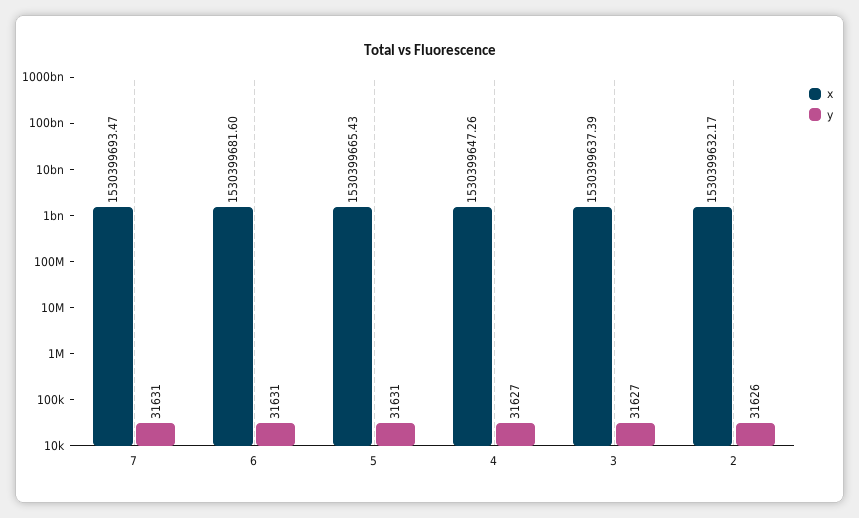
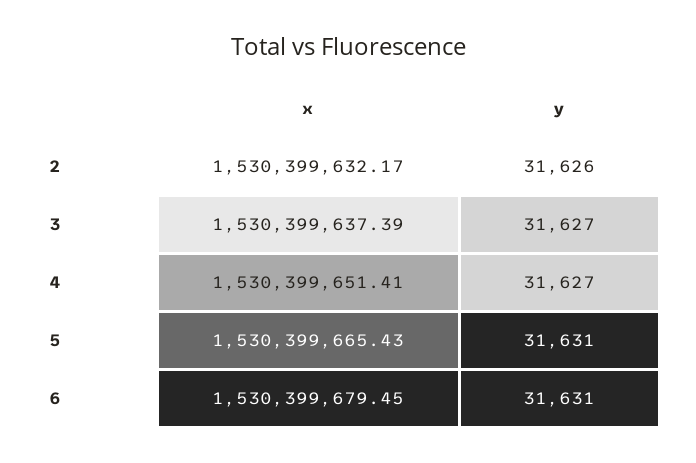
x, 7: 1530399693.47 -> none
y, 7: 31631 -> none
x, 6: 1530399681.6 -> 1530399679.45
x, 4: 1530399647.26 -> 1530399651.41

